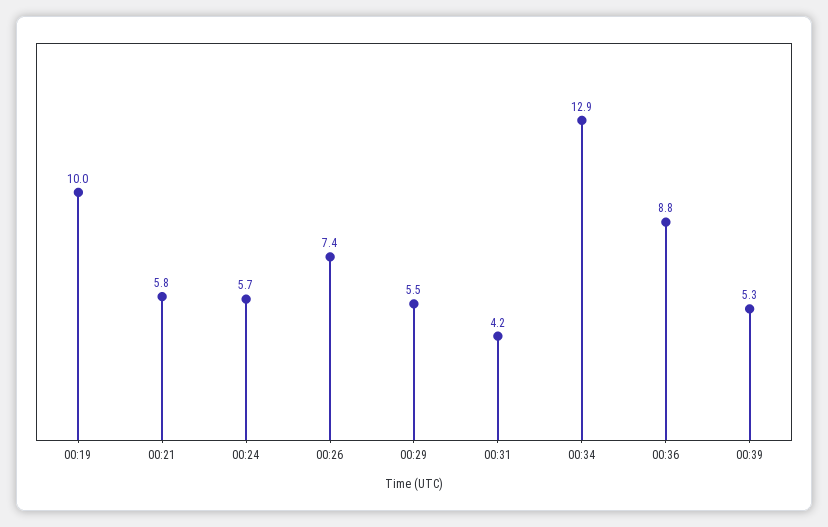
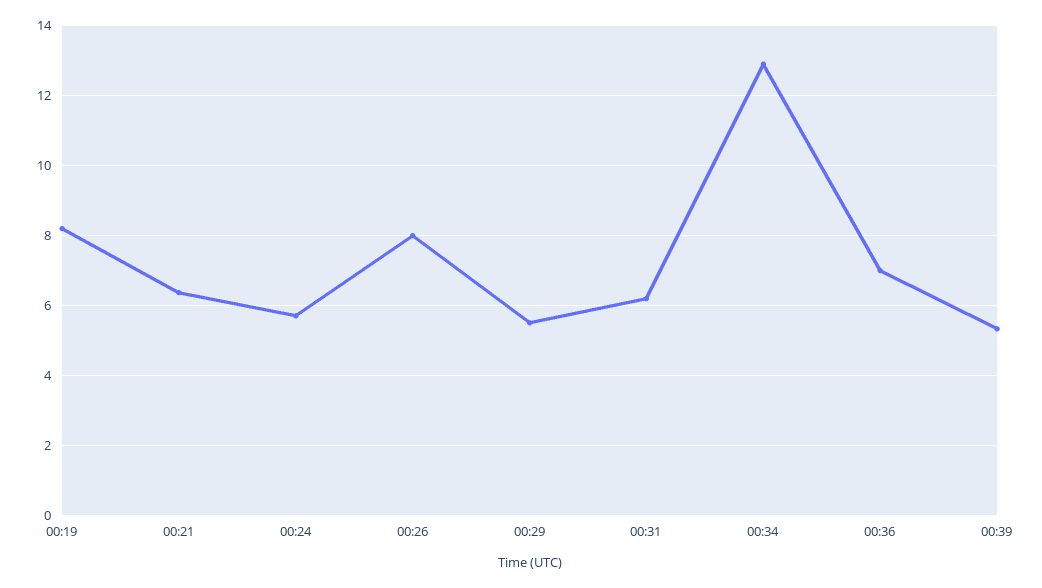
00:19: 10 -> 8.2
00:21: 5.8 -> 6.4
00:26: 7.4 -> 8
00:31: 4.2 -> 6.2
00:36: 8.8 -> 7

